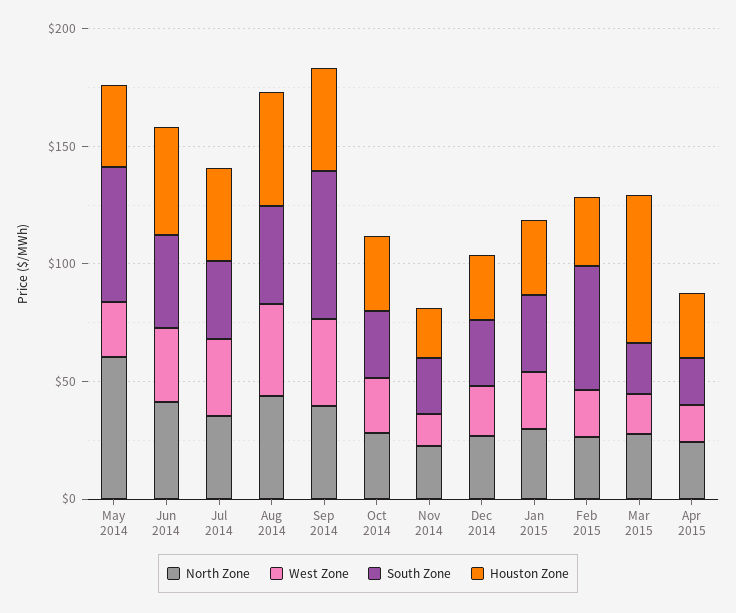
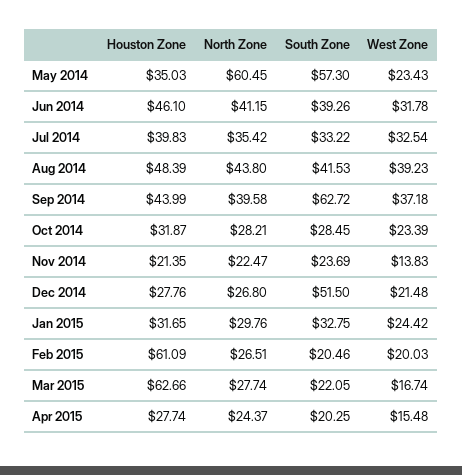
South Zone, Dec 2014: 30 -> 51.5
South Zone, Feb 2015: 50 -> 20.46
Houston Zone, Feb 2015: 30 -> 61.09

